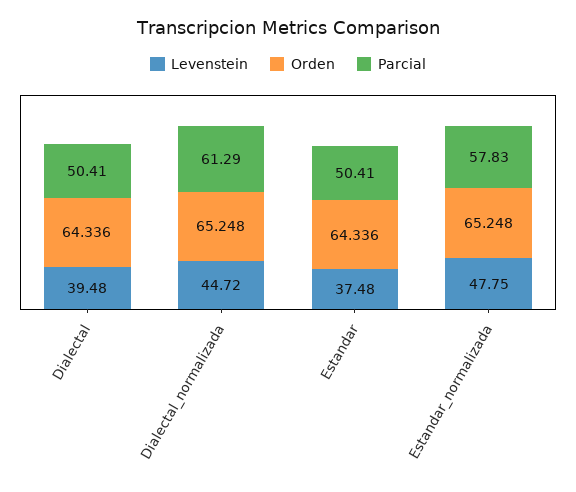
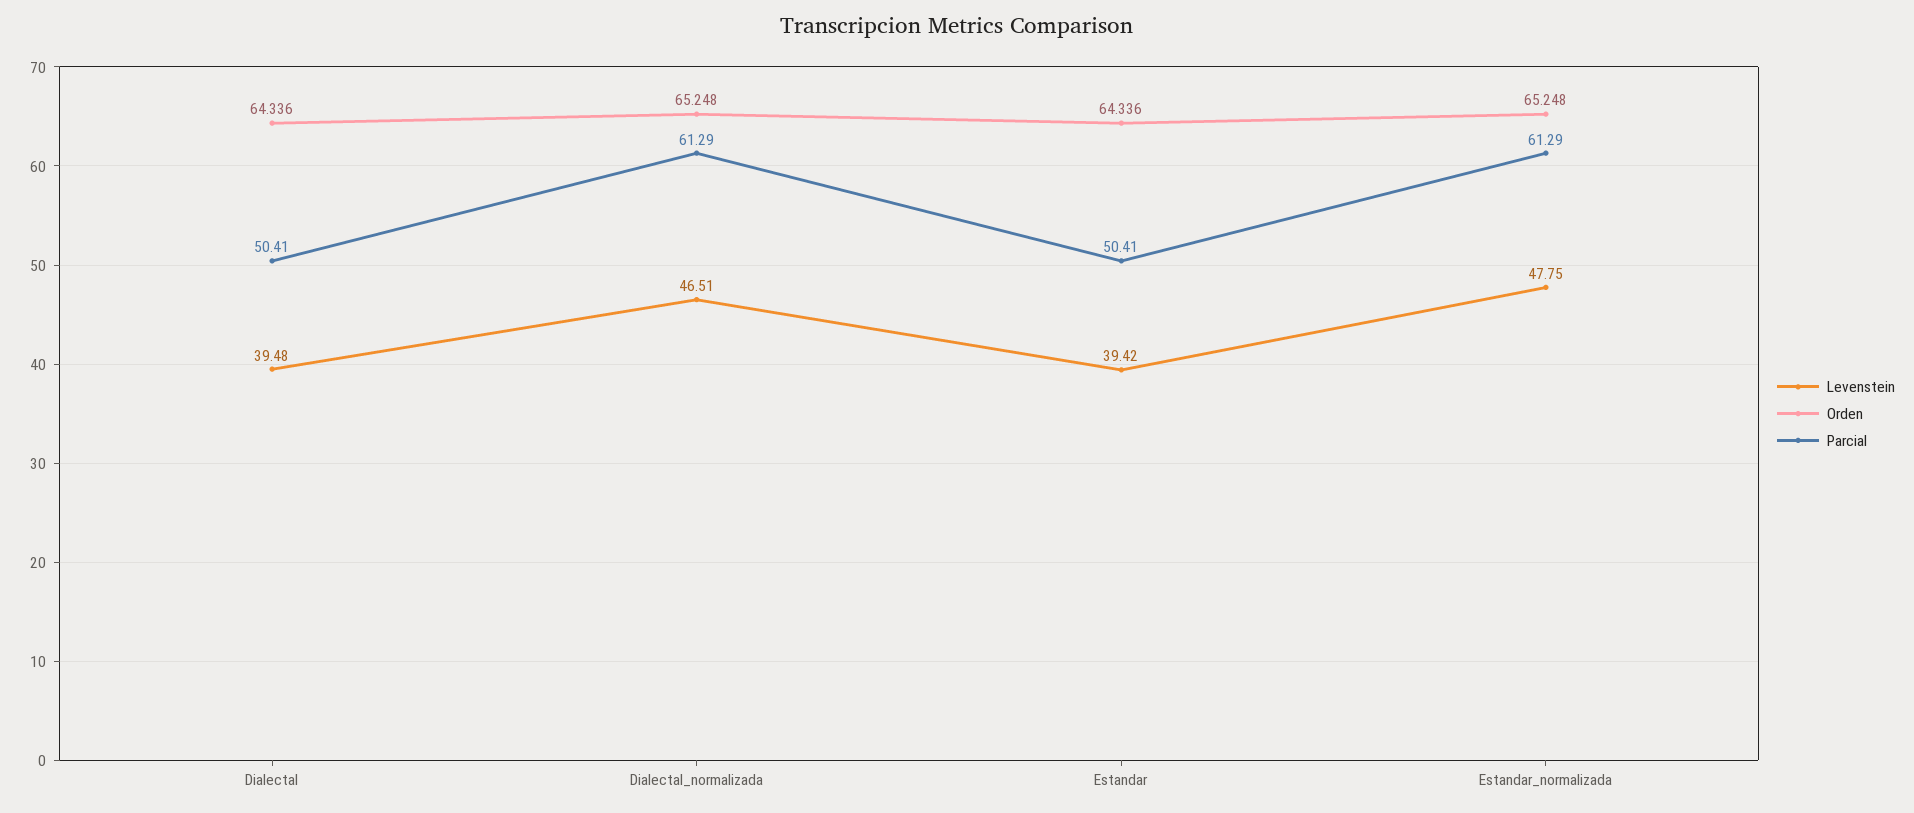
Levenstein, Dialectal_normalizada: 44.72 -> 46.51
Levenstein, Estandar: 37.48 -> 39.42
Parcial, Estandar_normalizada: 57.83 -> 61.29

